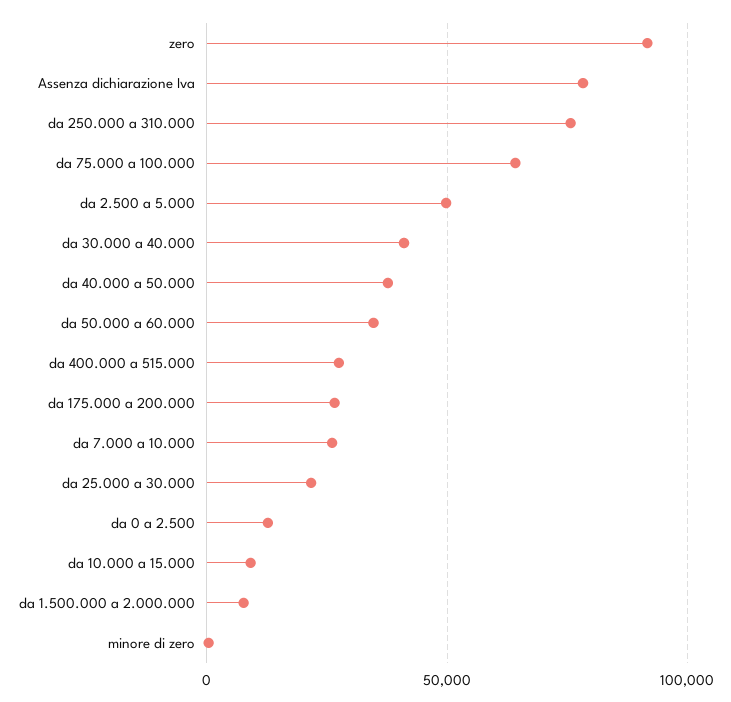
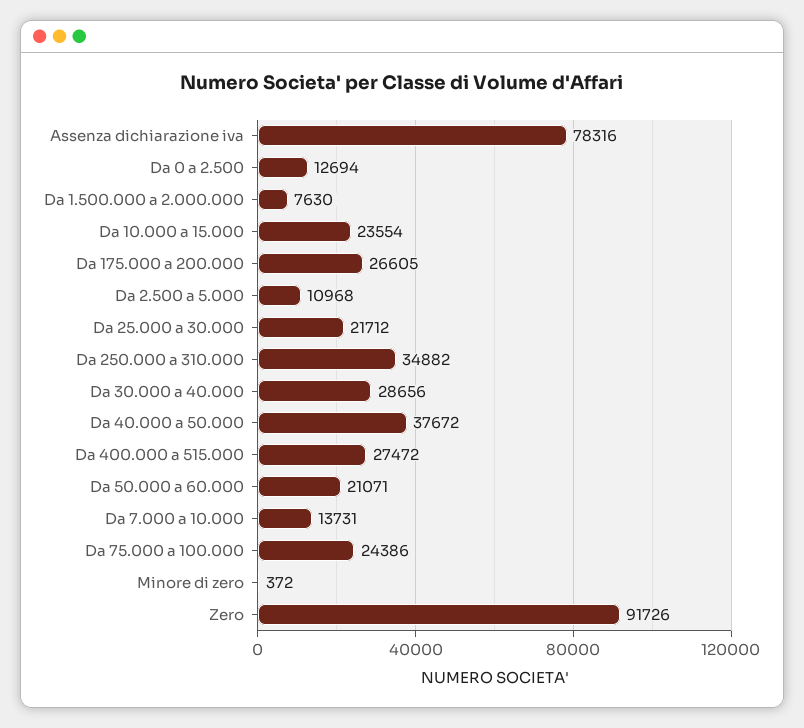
da 250.000 a 310.000: 75000 -> 34882
da 75.000 a 100.000: 65000 -> 24386
da 2.500 a 5.000: 50000 -> 10968
da 30.000 a 40.000: 40000 -> 28656
da 50.000 a 60.000: 35000 -> 21071
da 7.000 a 10.000: 25000 -> 13731
da 10.000 a 15.000: 10000 -> 23554

